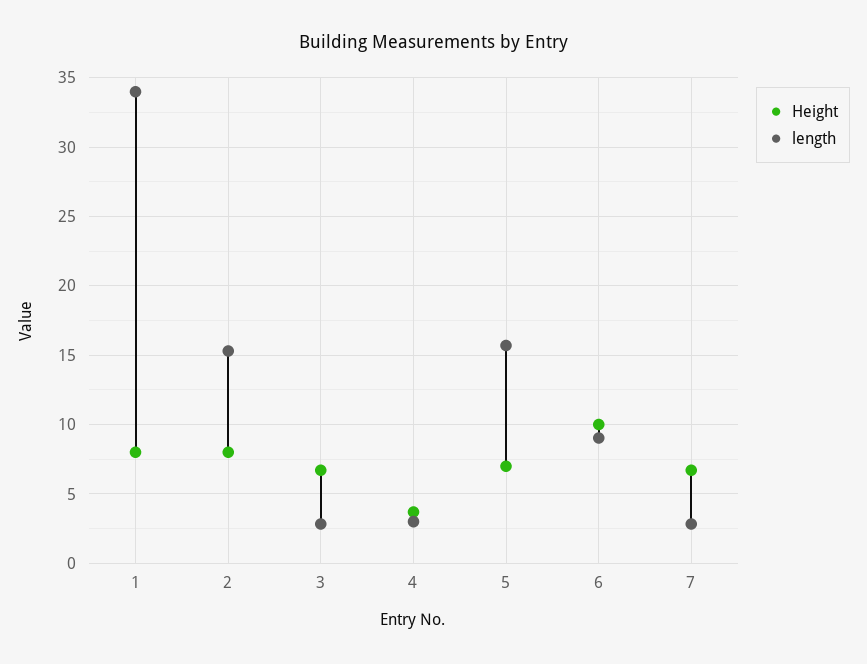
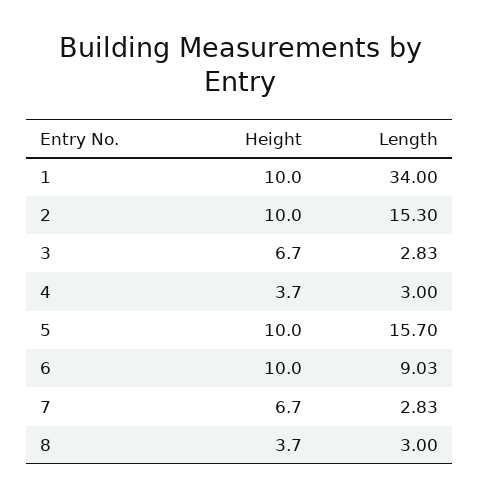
Height, 1: 8 -> 10
Height, 2: 8 -> 10
Height, 5: 7 -> 10
Height, 8: none -> 3.7
length, 8: none -> 3

